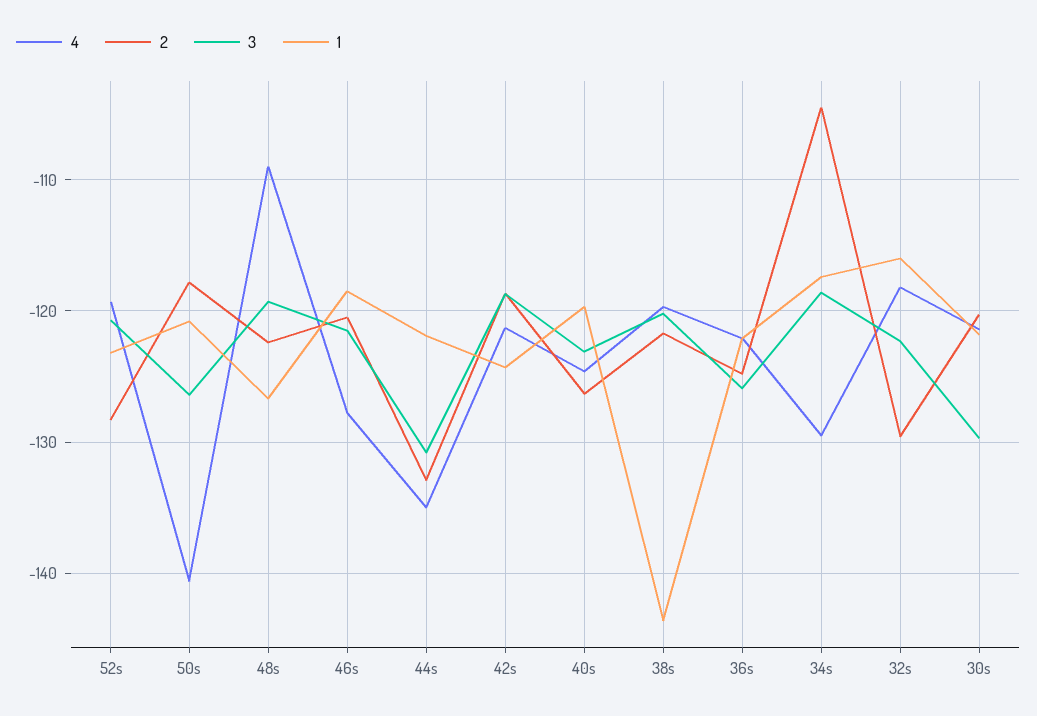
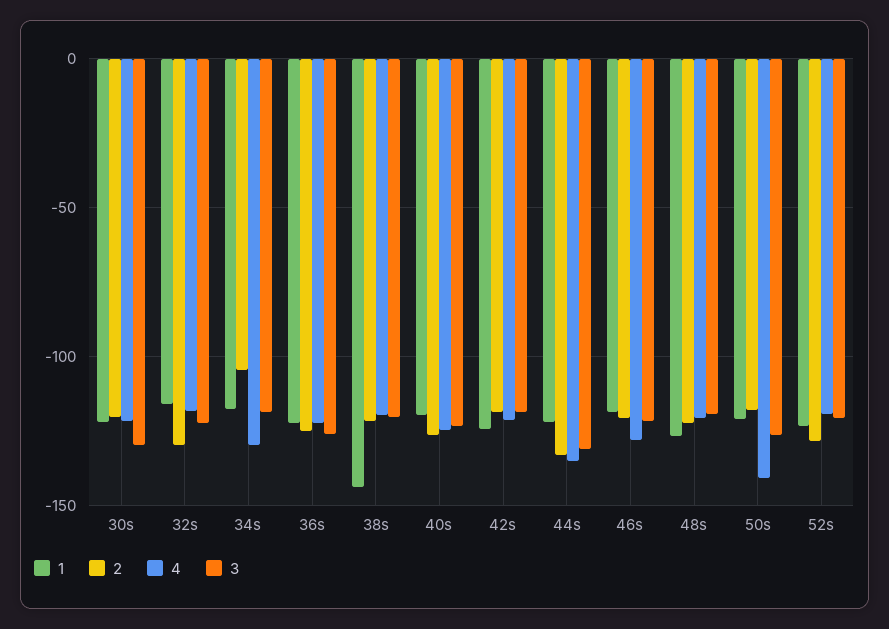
4, 48s: -109 -> -120

